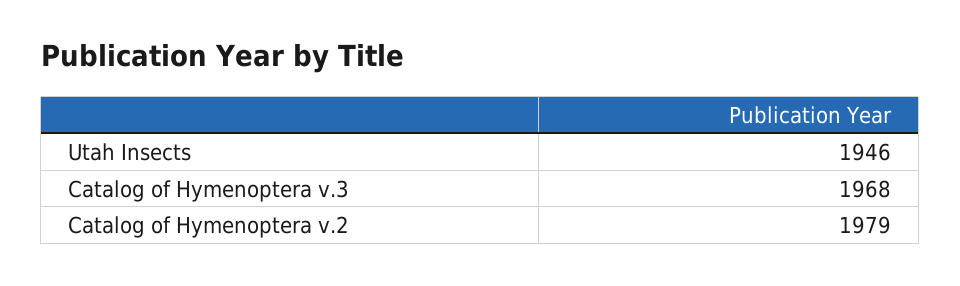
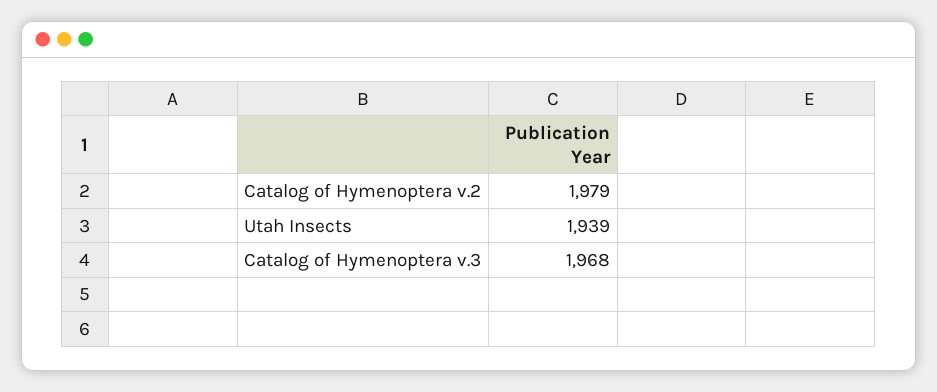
Utah Insects: 1946 -> 1939

